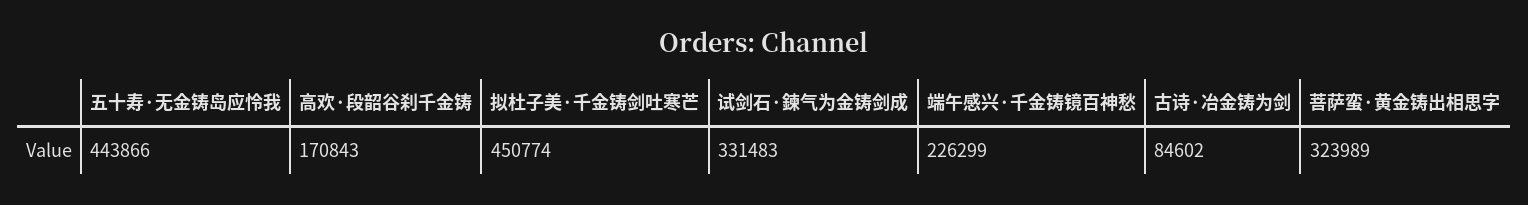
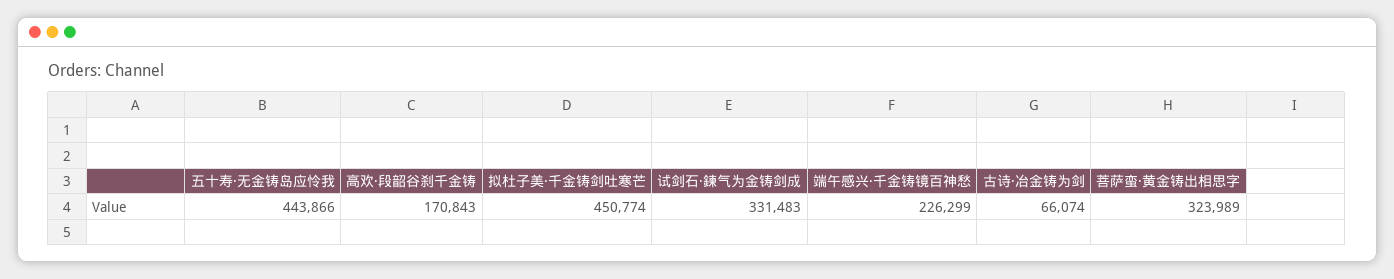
古诗·冶金铸为剑: 84602 -> 66074

